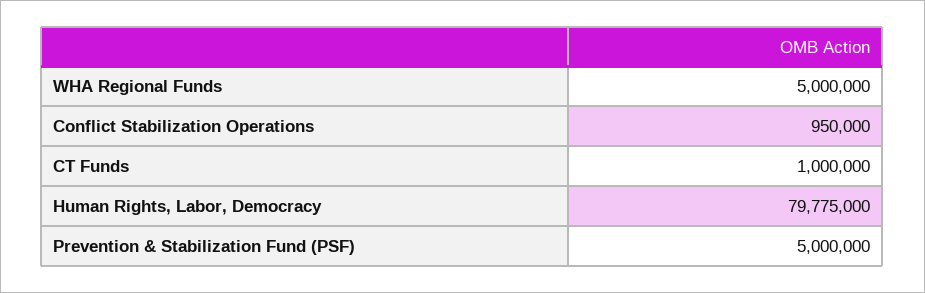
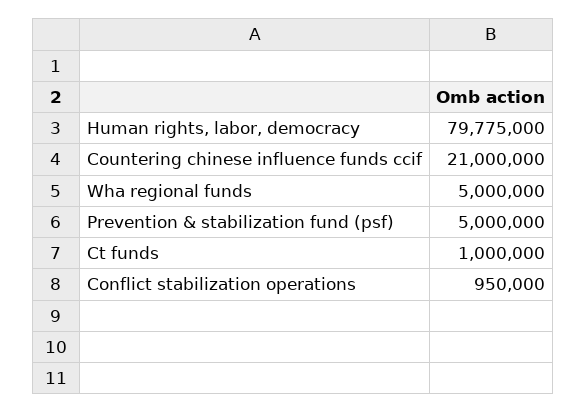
Countering chinese influence funds ccif: none -> 21000000

